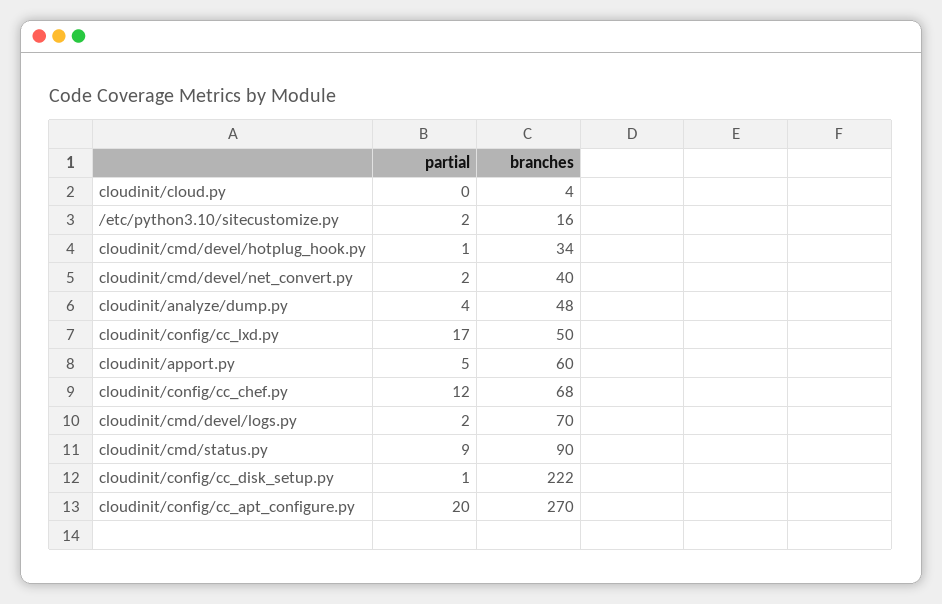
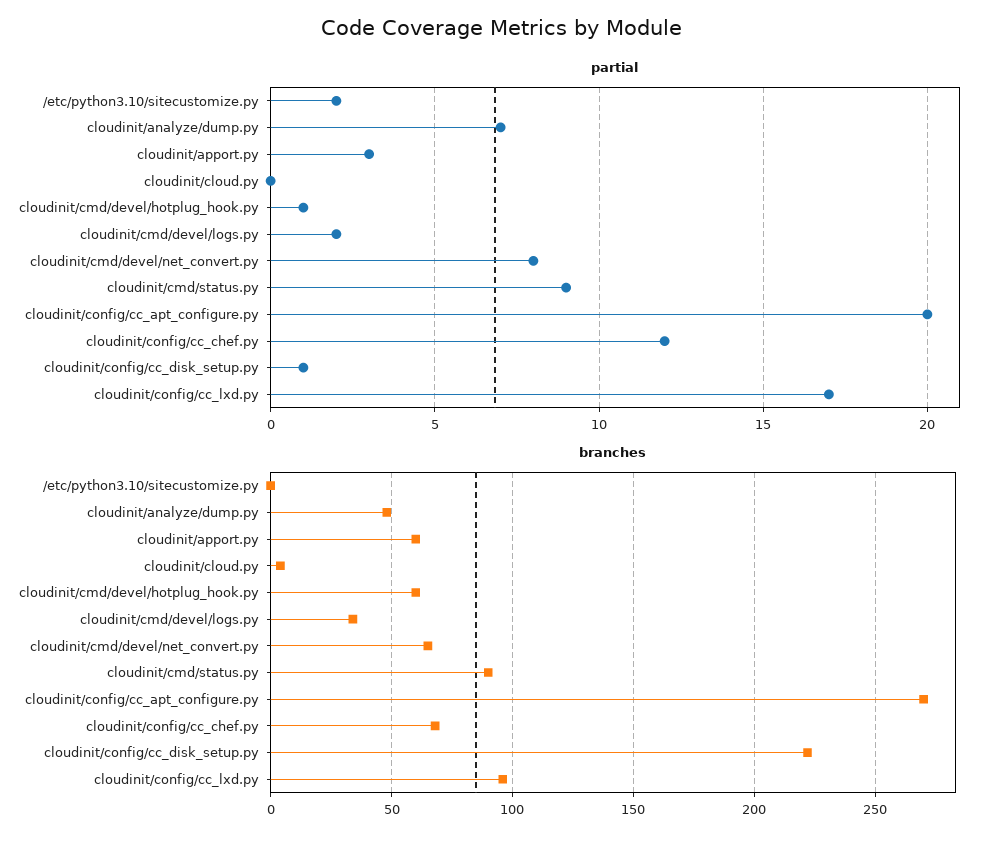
branches, /etc/python3.10/sitecustomize.py: 16 -> 0
branches, cloudinit/cmd/devel/hotplug_hook.py: 34 -> 60
partial, cloudinit/cmd/devel/net_convert.py: 2 -> 8
branches, cloudinit/cmd/devel/net_convert.py: 40 -> 65
partial, cloudinit/analyze/dump.py: 4 -> 7
branches, cloudinit/config/cc_lxd.py: 50 -> 95
partial, cloudinit/apport.py: 5 -> 3
branches, cloudinit/cmd/devel/logs.py: 70 -> 35

